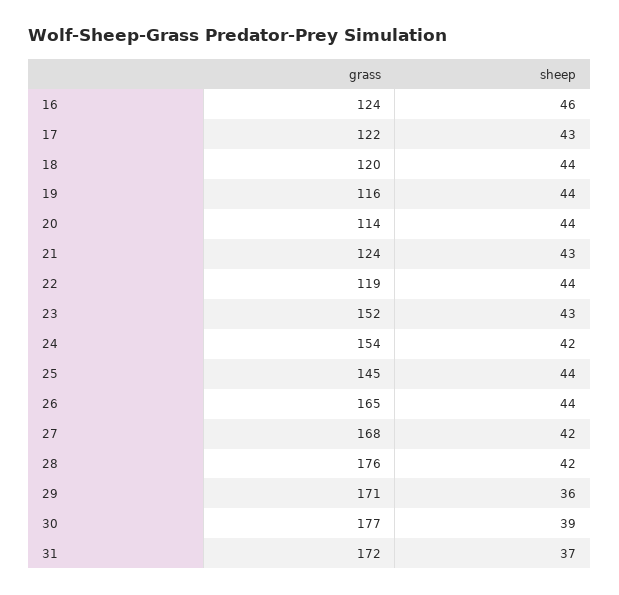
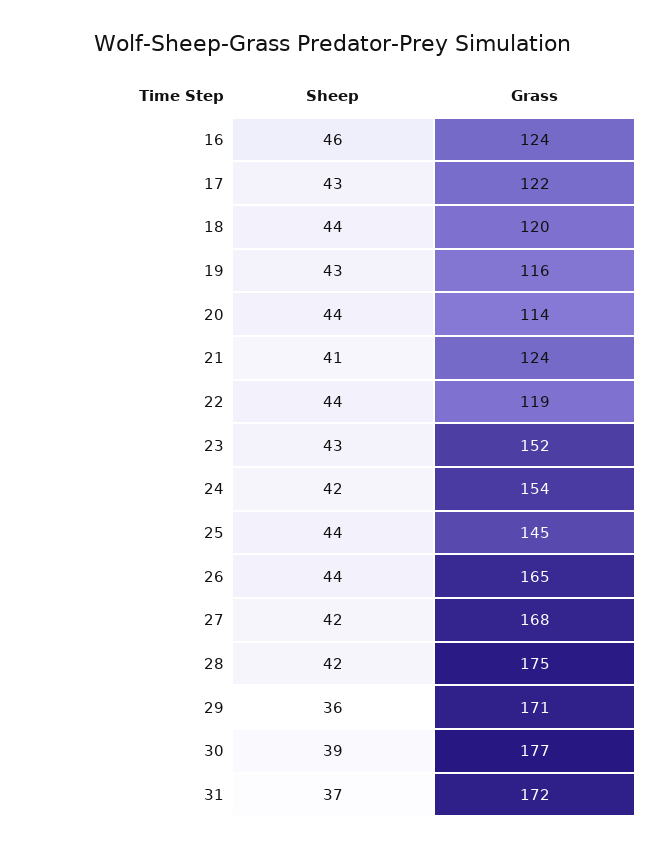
sheep, 19: 44 -> 43
sheep, 21: 43 -> 41
grass, 28: 176 -> 175

